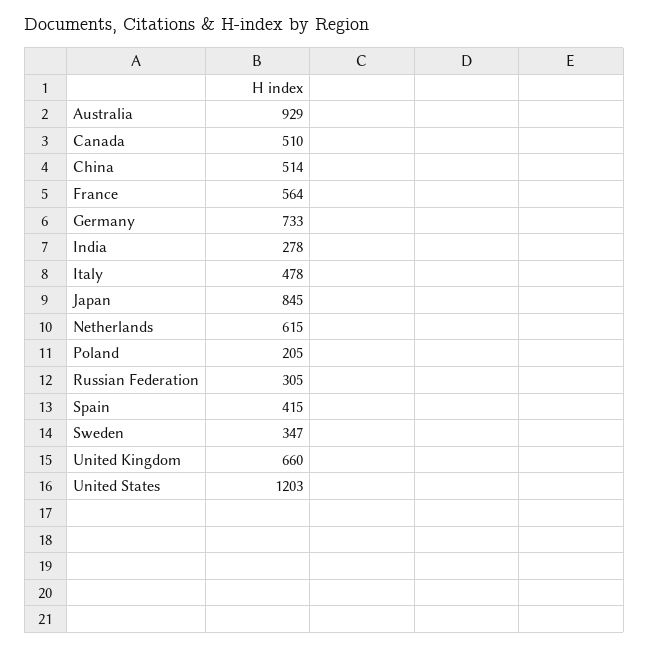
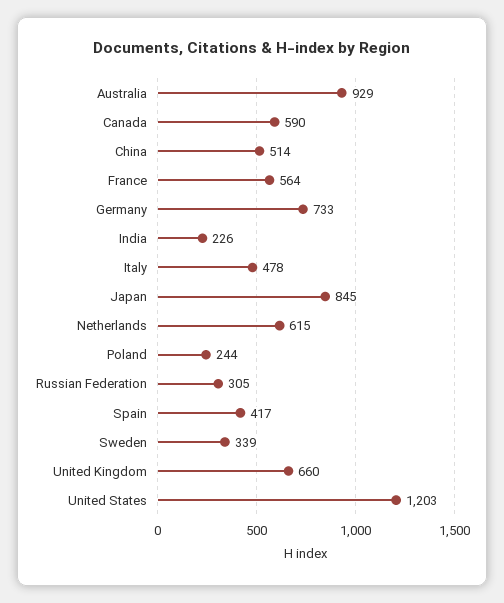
Canada: 510 -> 590
India: 278 -> 226
Poland: 205 -> 244
Spain: 415 -> 417
Sweden: 347 -> 339

